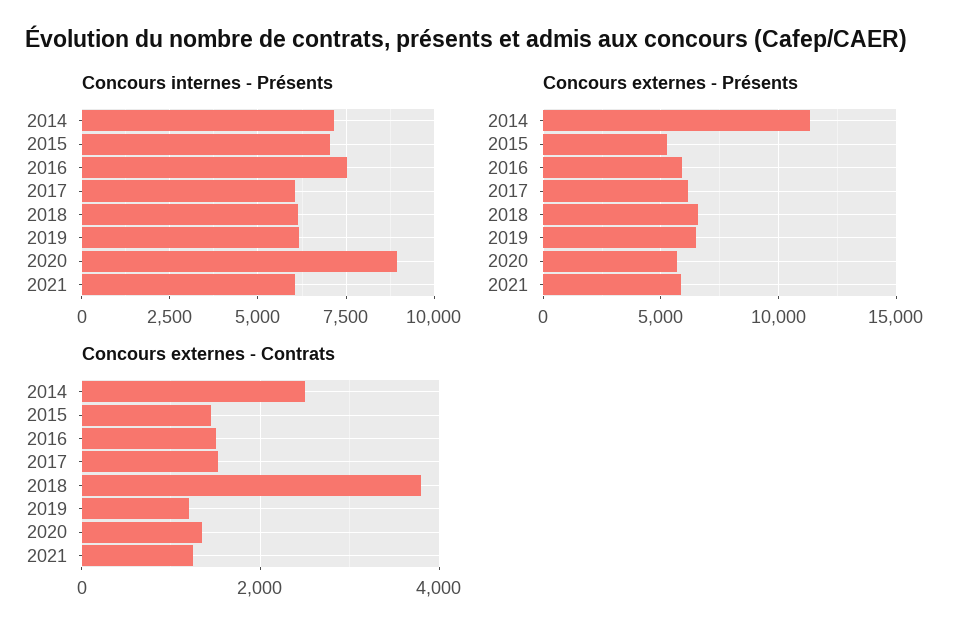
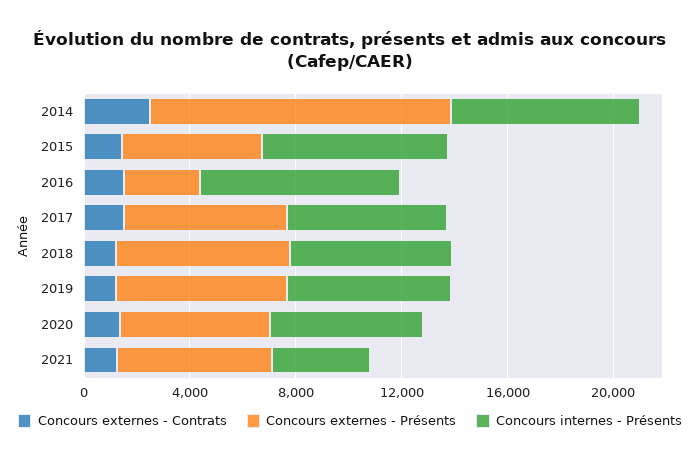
Concours internes - Présents, 2020: 9000 -> 6000
Concours internes - Présents, 2021: 6000 -> 4000
Concours externes - Présents, 2016: 6000 -> 3000
Concours externes - Contrats, 2018: 3800 -> 1000

